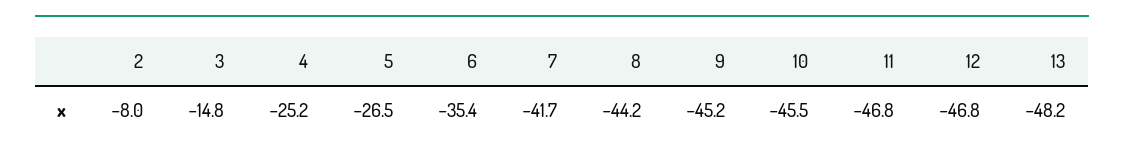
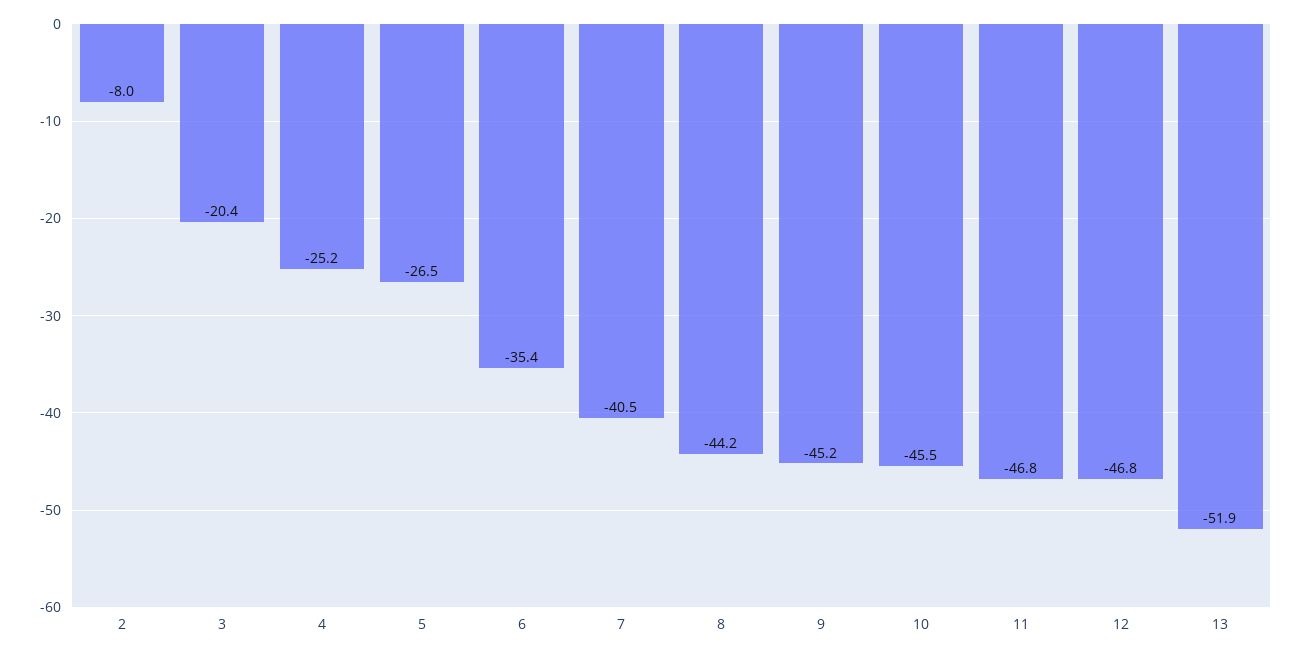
3: -14.8 -> -20.4
7: -41.7 -> -40.5
13: -48.2 -> -51.9

